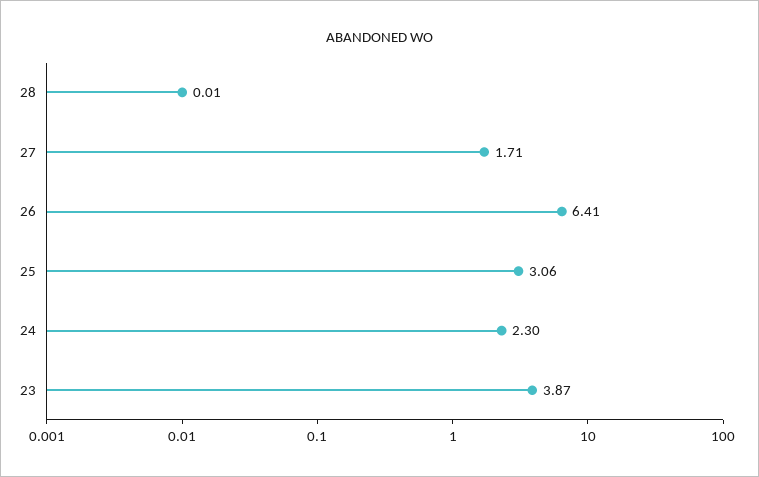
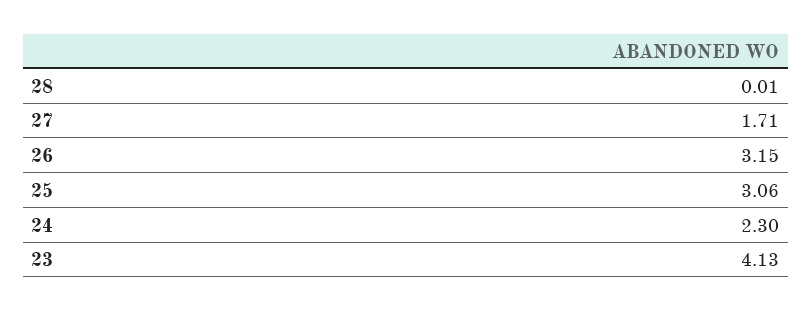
26: 6.41 -> 3.15
23: 3.87 -> 4.13

